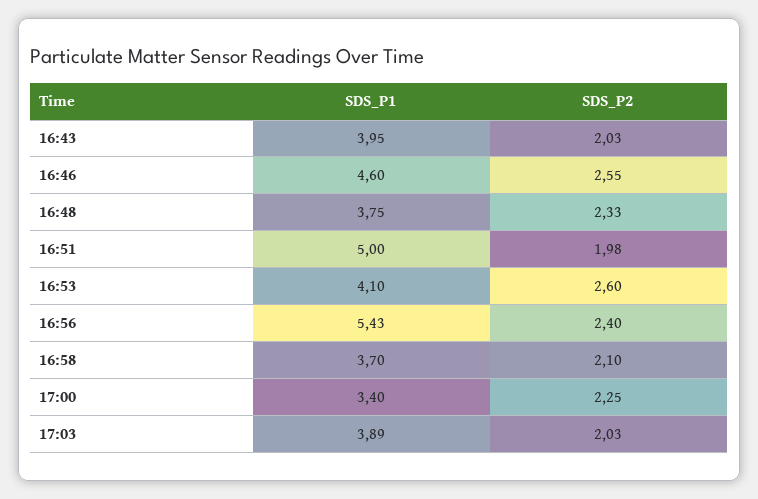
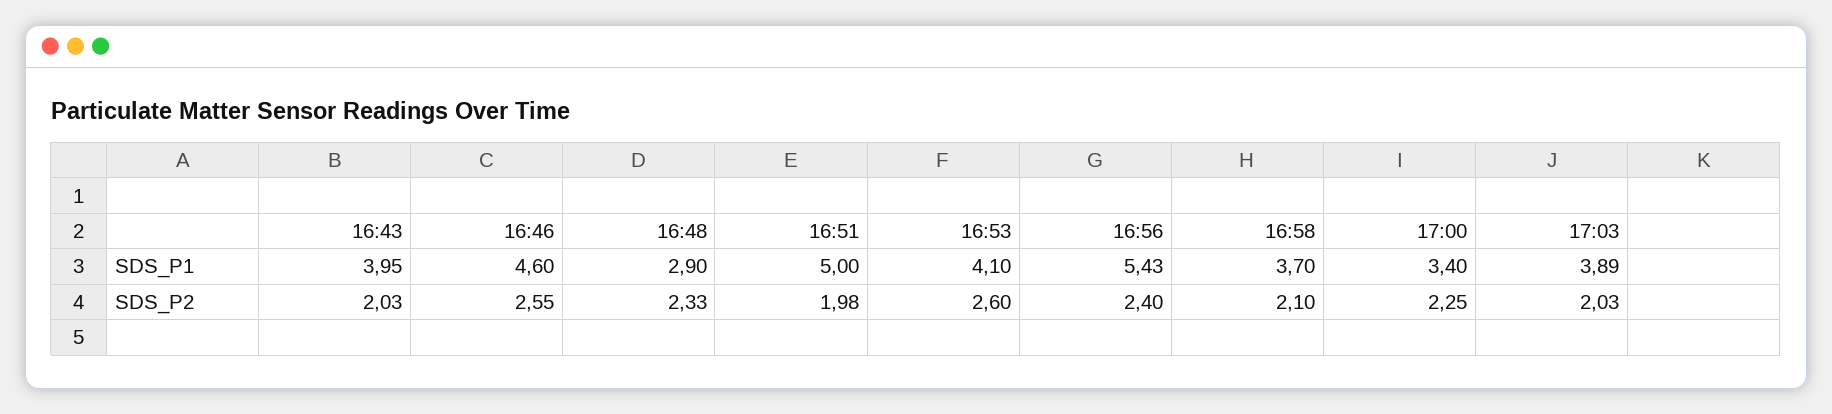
SDS_P1, 16:48: 3.75 -> 2.9

